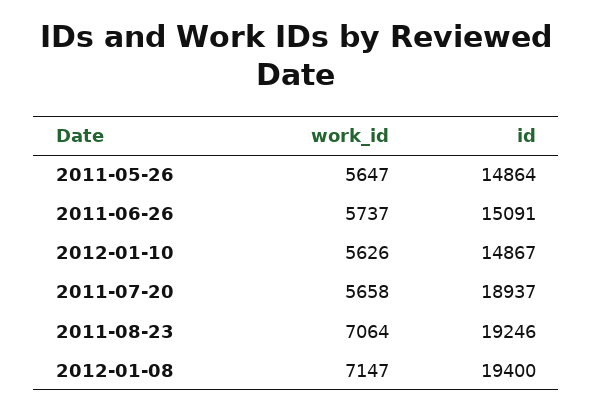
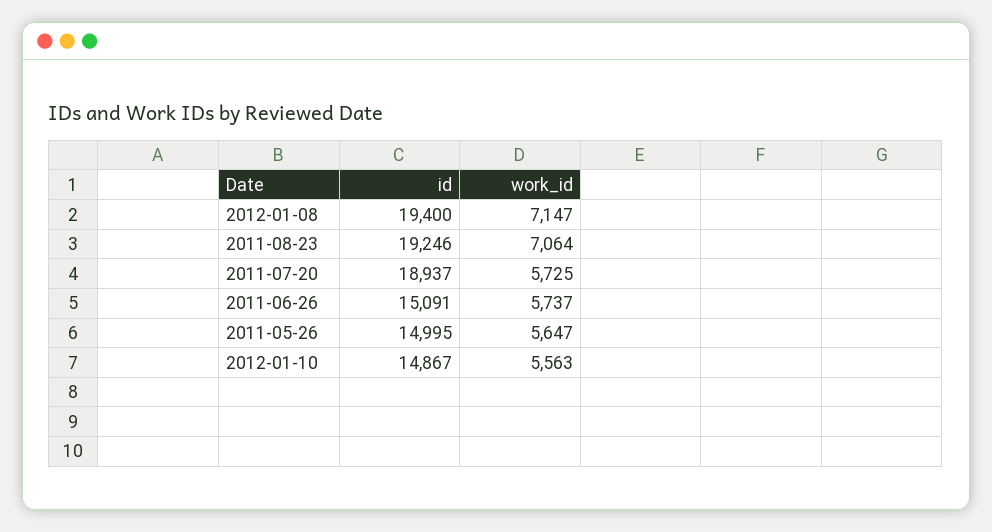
id, 2011-05-26: 14864 -> 14995
work_id, 2012-01-10: 5626 -> 5563
work_id, 2011-07-20: 5658 -> 5725

